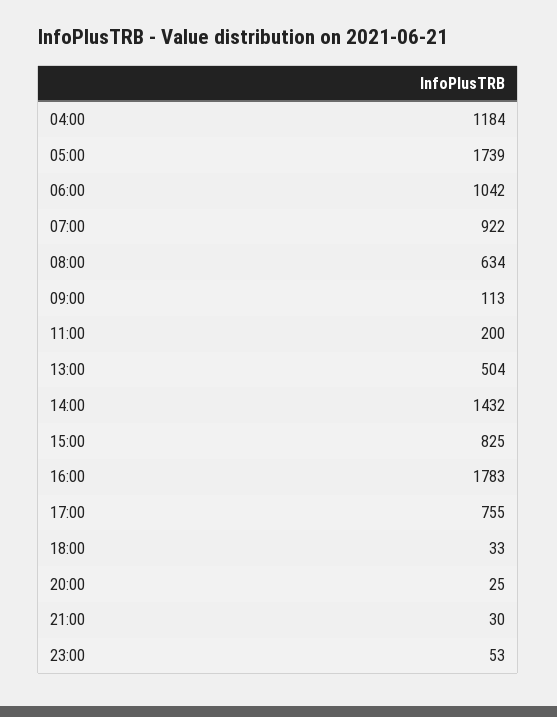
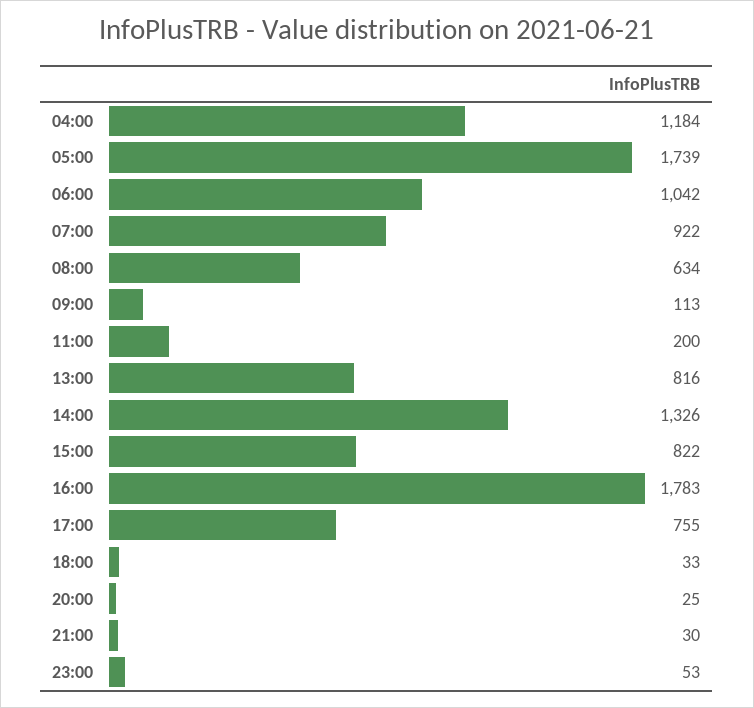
13:00: 504 -> 816
14:00: 1432 -> 1326
15:00: 825 -> 822

